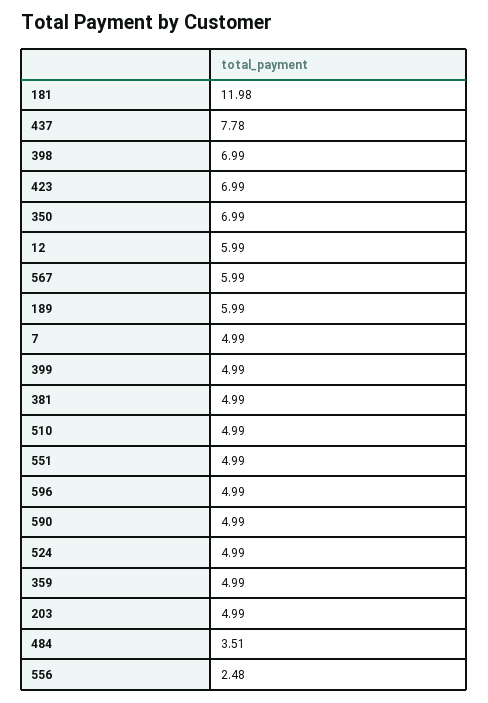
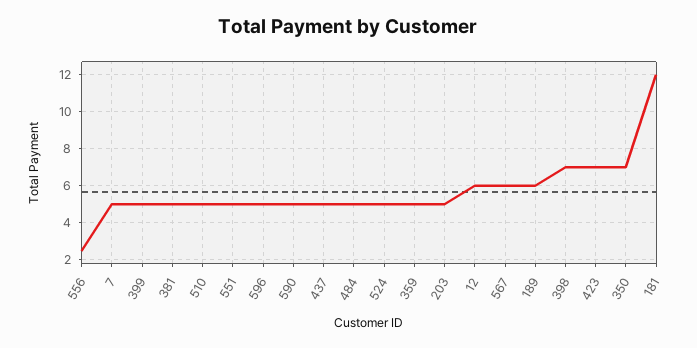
437: 7.78 -> 5
484: 3.51 -> 5

